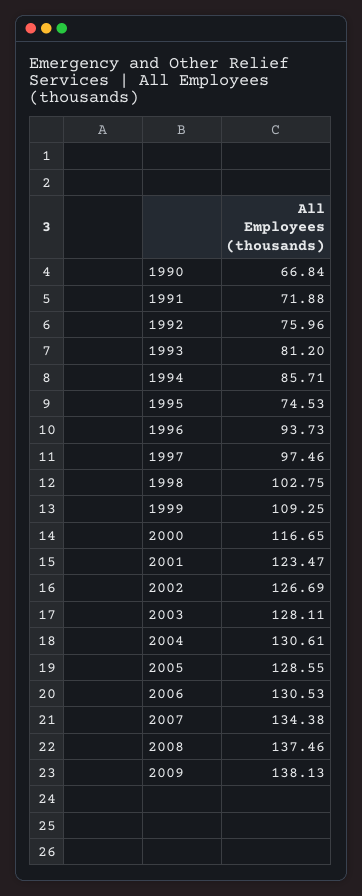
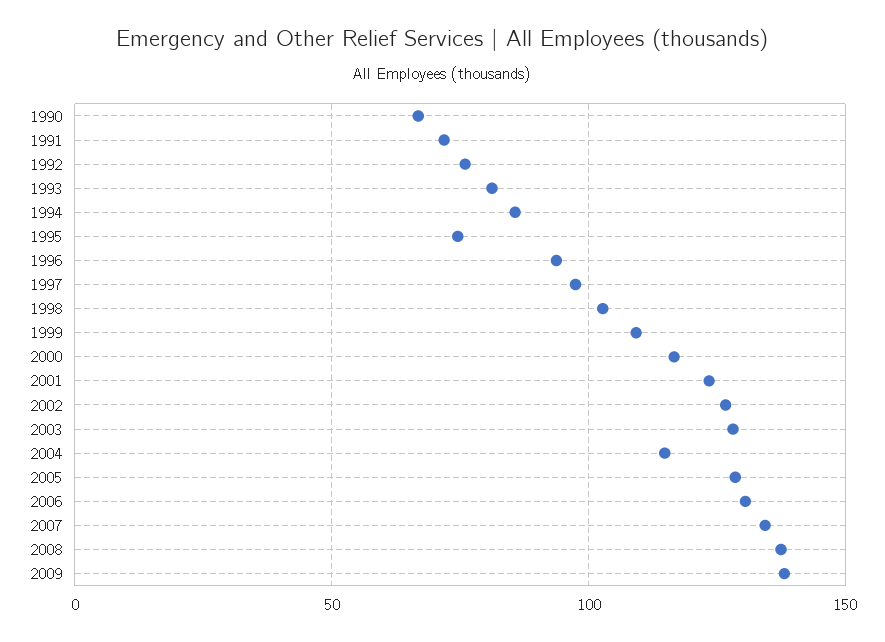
2004: 130.61 -> 115

